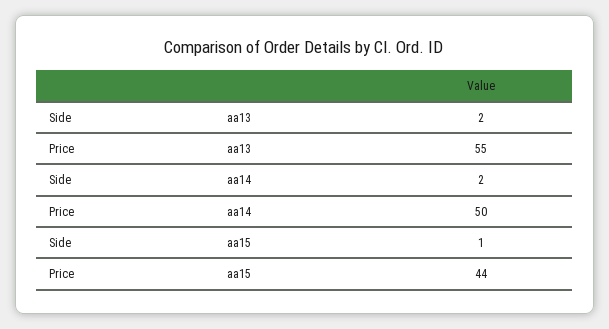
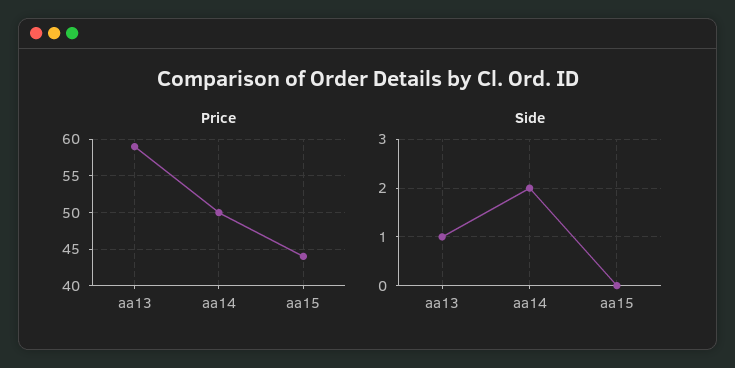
Side, aa13: 2 -> 1
Price, aa13: 55 -> 59
Side, aa15: 1 -> 0

